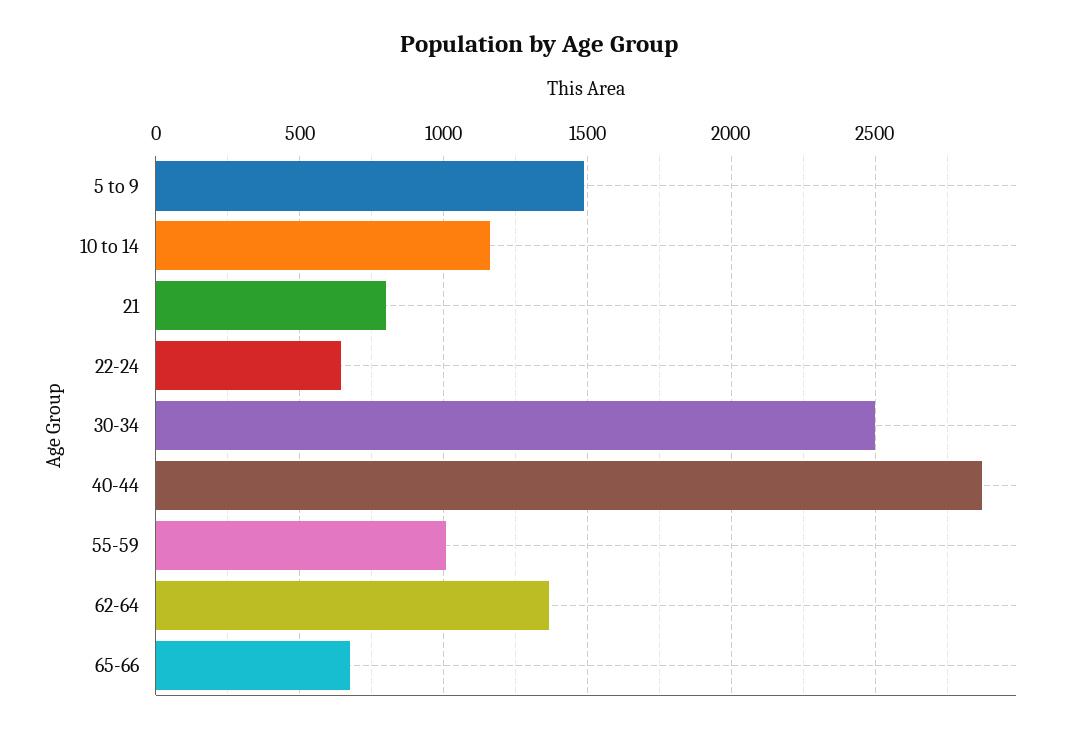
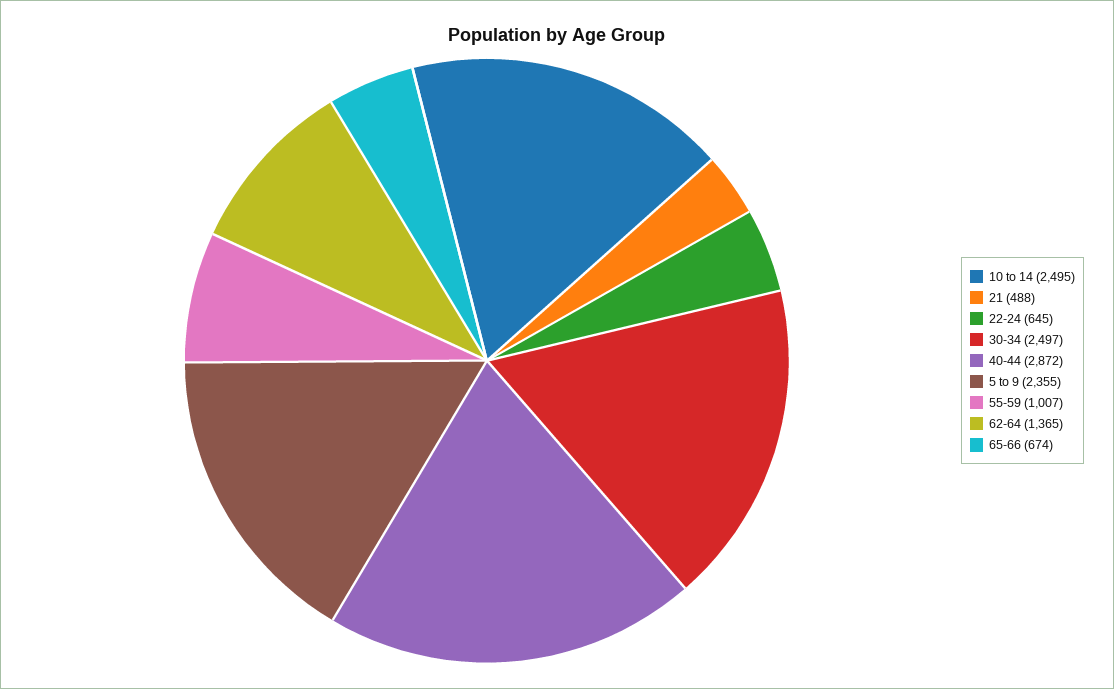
5 to 9: 1500 -> 2355
10 to 14: 1150 -> 2495
21: 800 -> 488

